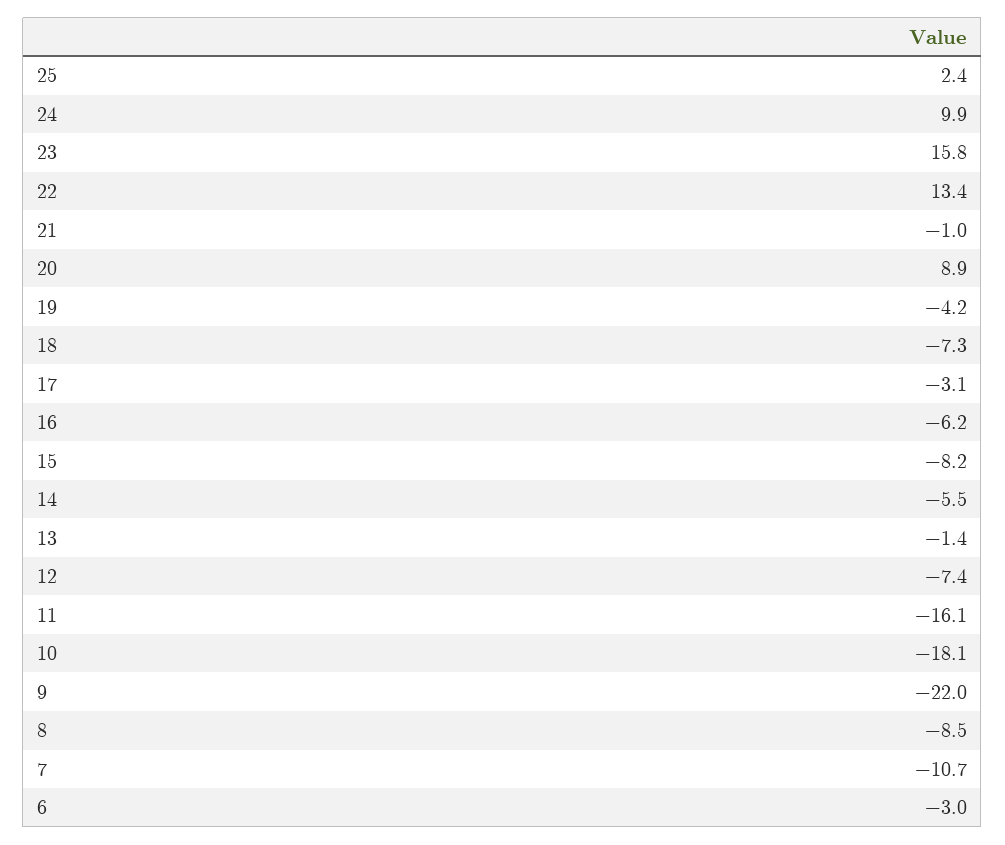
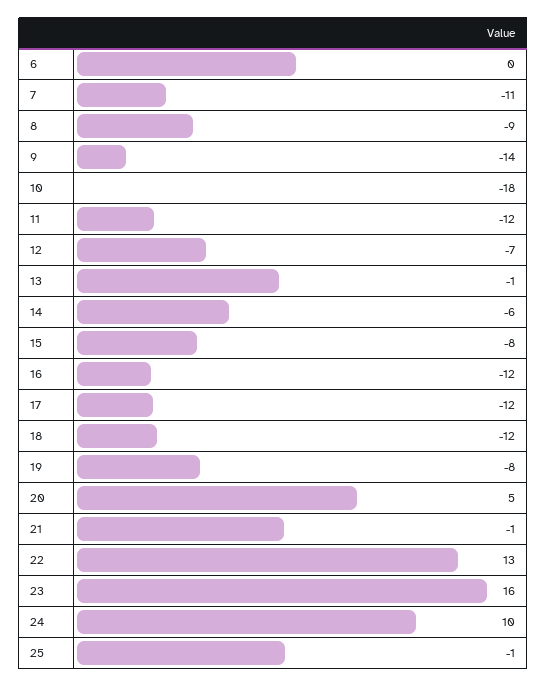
25: 2.4 -> -1
20: 8.9 -> 5
19: -4.2 -> -8
18: -7.3 -> -12
17: -3.1 -> -12
16: -6.2 -> -12
11: -16.1 -> -12
9: -22 -> -14
6: -3 -> 0

